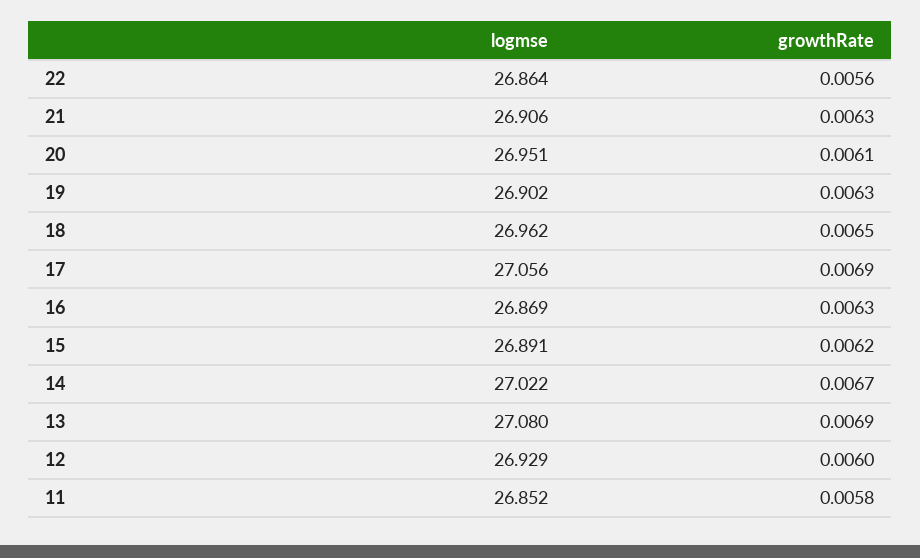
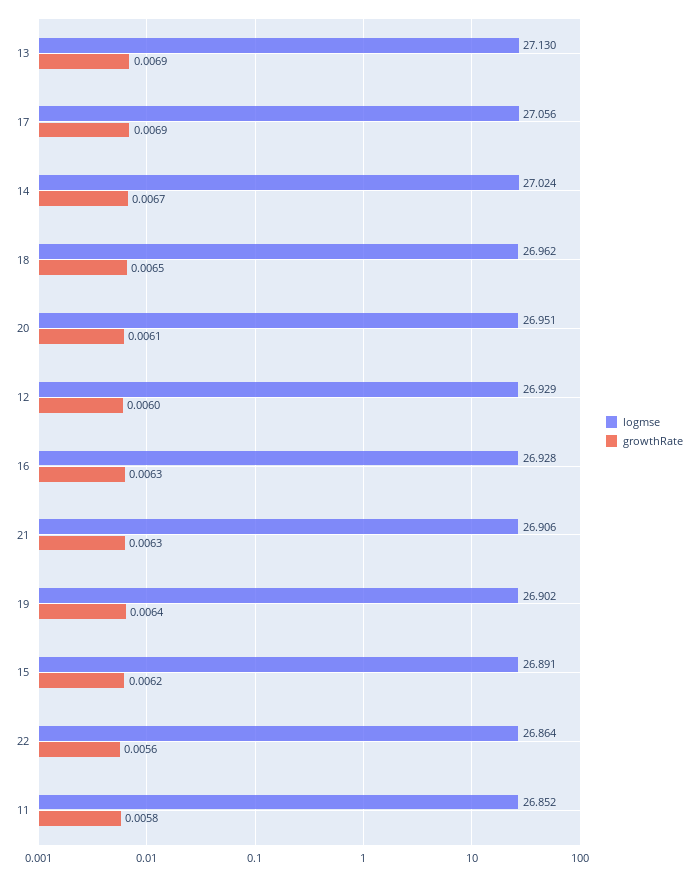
growthRate, 19: 0.0063 -> 0.0064
logmse, 16: 26.869 -> 26.928
logmse, 14: 27.022 -> 27.024
logmse, 13: 27.08 -> 27.13

